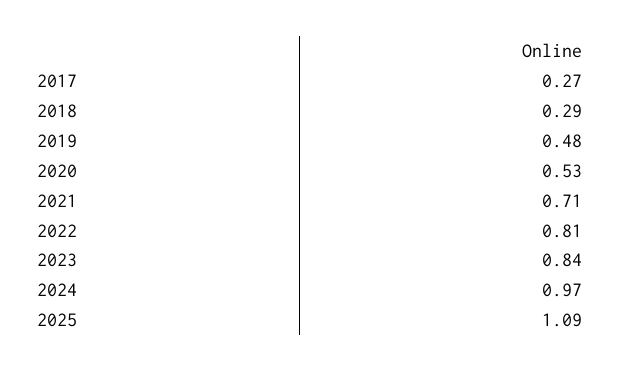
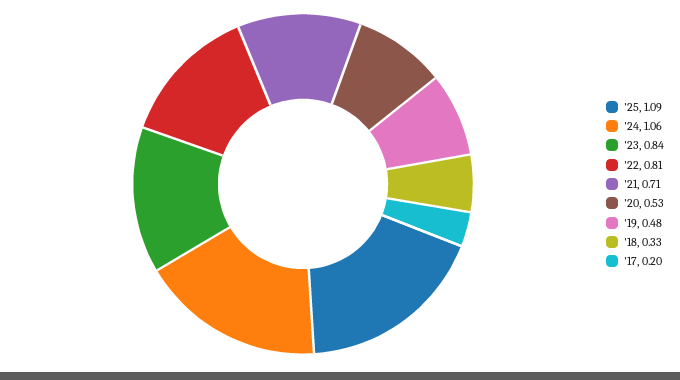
2017: 0.27 -> 0.2
2018: 0.29 -> 0.33
2024: 0.97 -> 1.06

